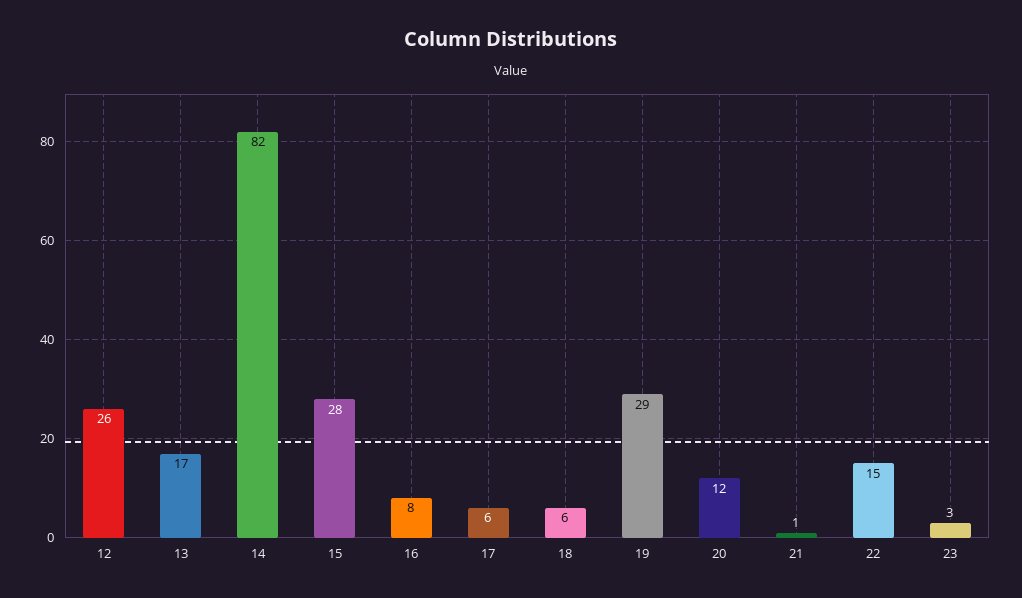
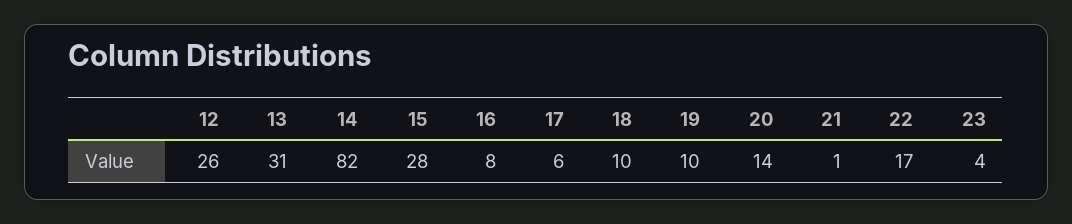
13: 17 -> 31
18: 6 -> 10
19: 29 -> 10
20: 12 -> 14
22: 15 -> 17
23: 3 -> 4

